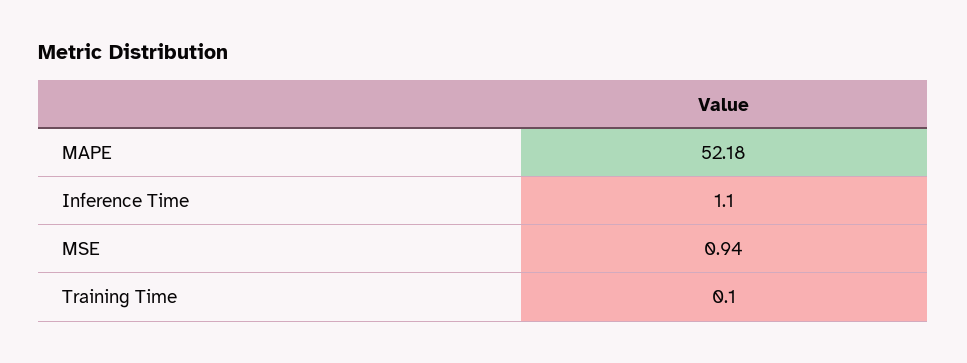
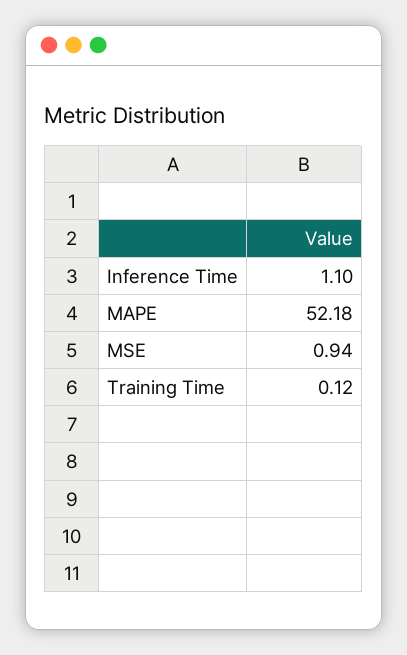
Training Time: 0.1 -> 0.12

